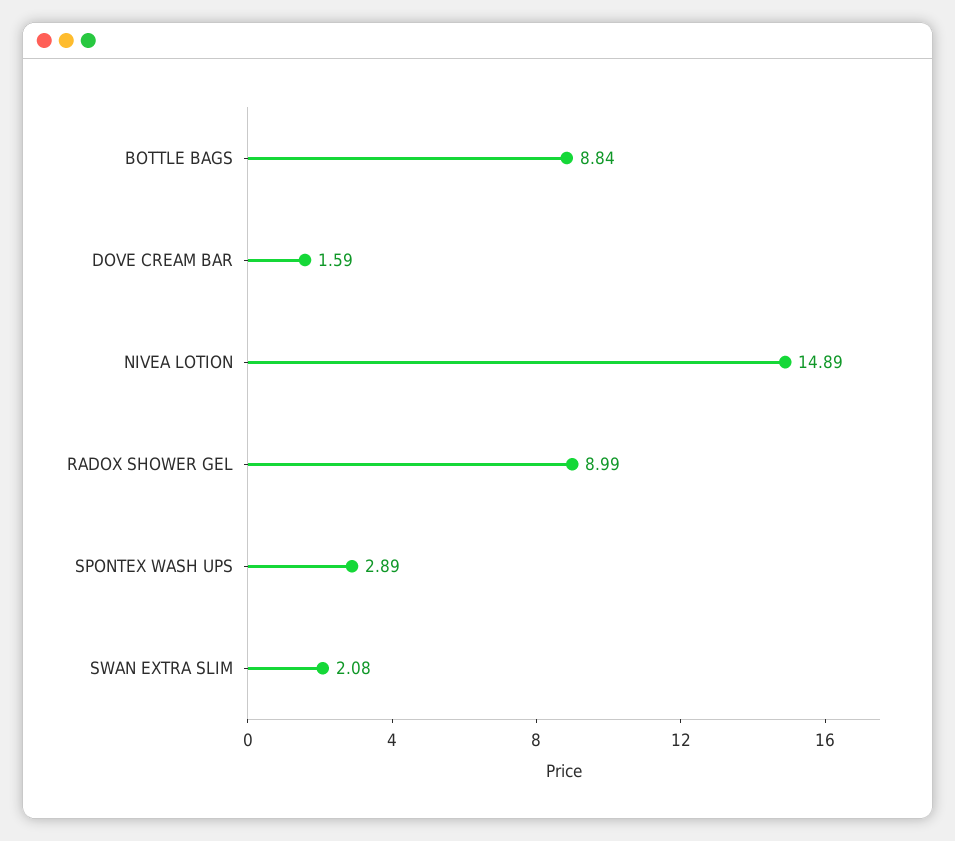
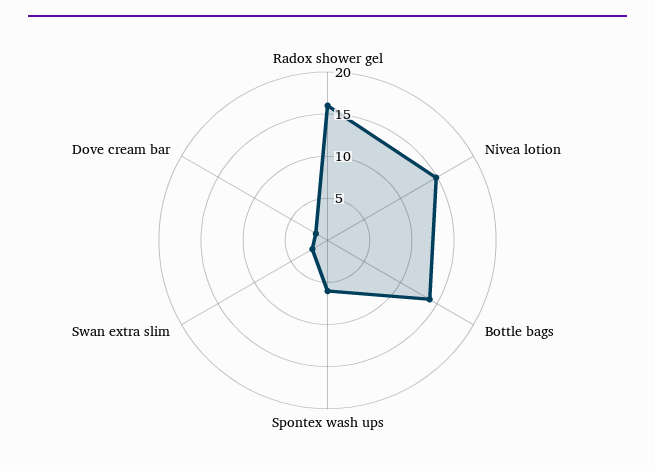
BOTTLE BAGS: 8.84 -> 14
RADOX SHOWER GEL: 8.99 -> 16
SPONTEX WASH UPS: 2.89 -> 6

